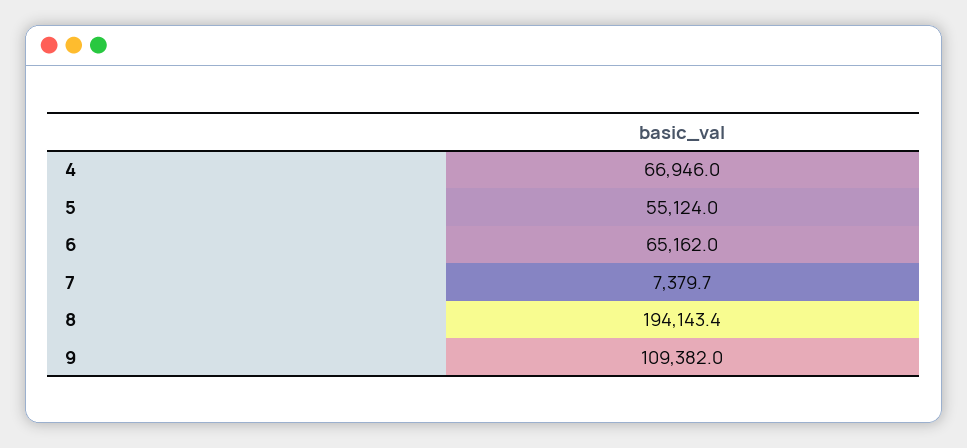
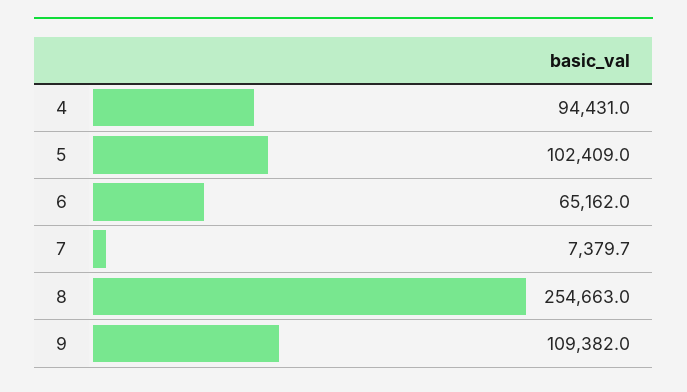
4: 66946 -> 94431
5: 55124 -> 102409
8: 194143.4 -> 254663

